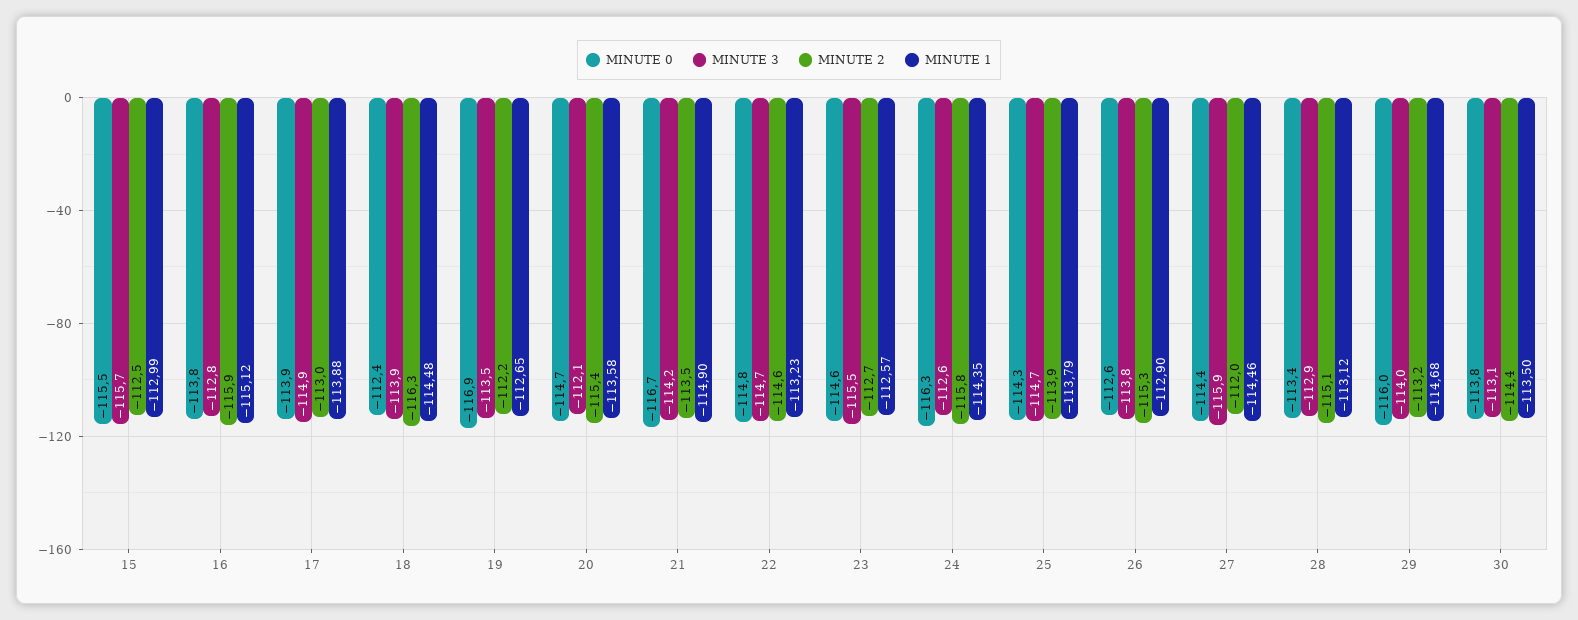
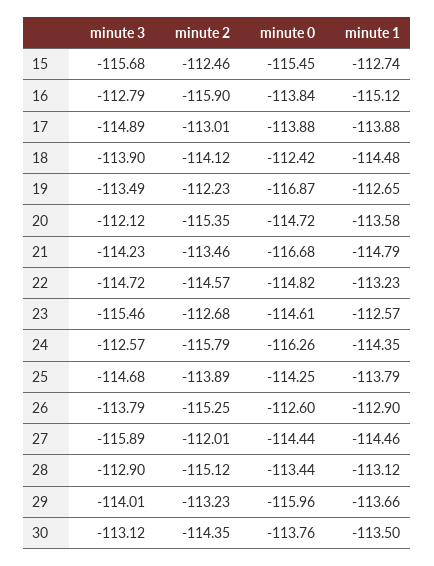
MINUTE 1, 15: -112.99 -> -112.74
MINUTE 2, 18: -116.3 -> -114.12
MINUTE 1, 21: -114.9 -> -114.79
MINUTE 1, 29: -114.68 -> -113.66

